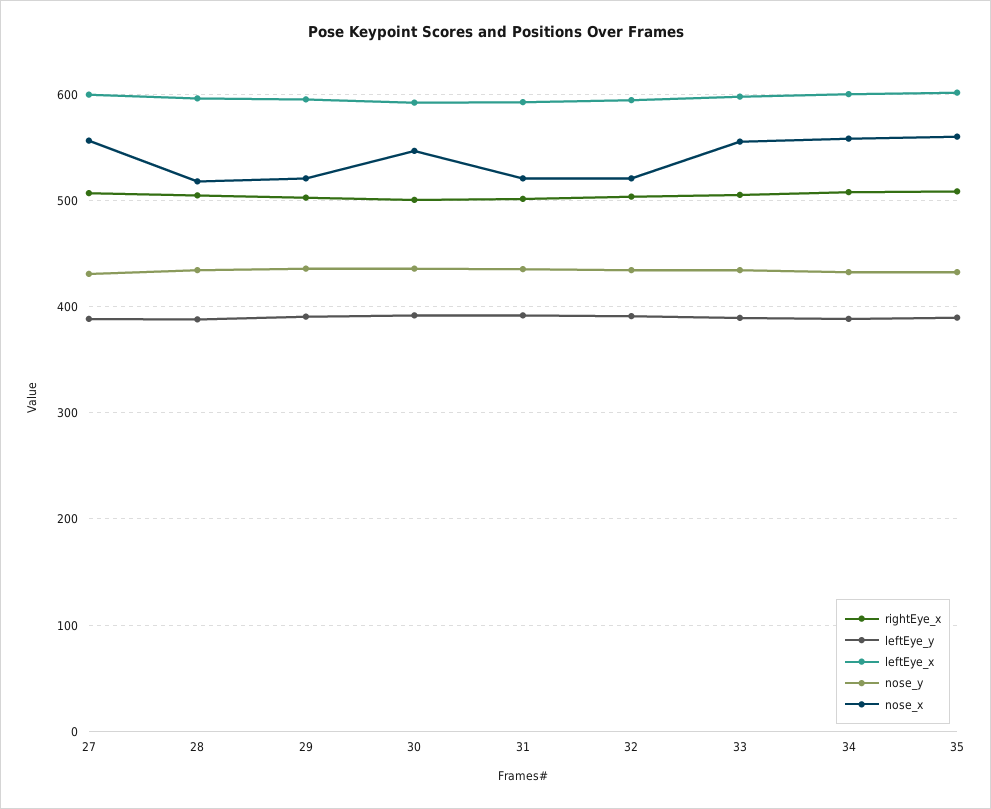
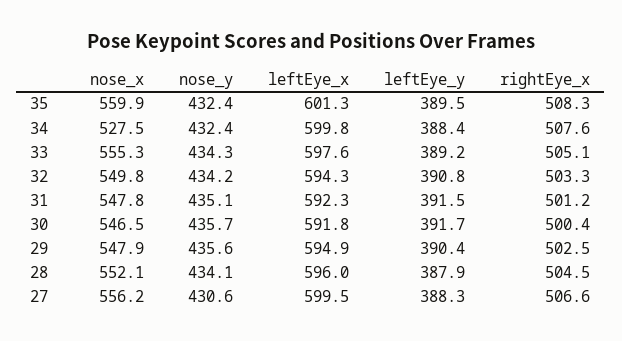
nose_x, 28: 520 -> 552.1
nose_x, 29: 520 -> 547.9
nose_x, 31: 520 -> 547.8
nose_x, 32: 520 -> 549.8
nose_x, 34: 560 -> 527.5

